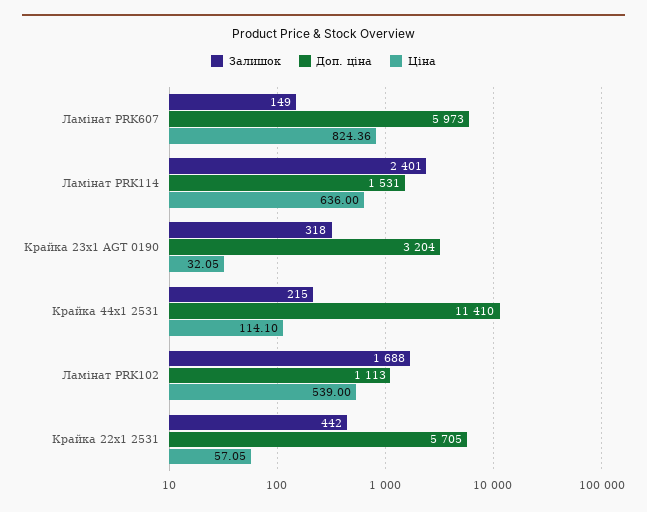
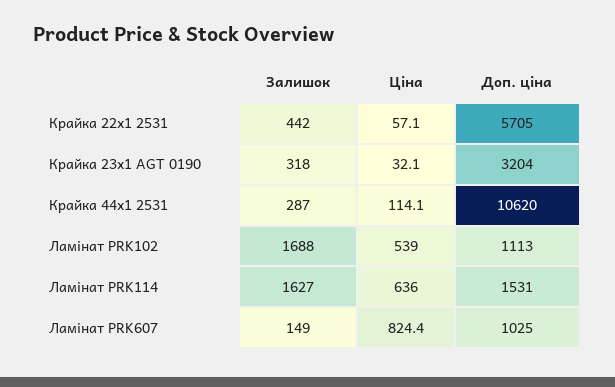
Доп. ціна, Ламінат PRK607: 5973 -> 1025
Залишок, Ламінат PRK114: 2401 -> 1627
Залишок, Крайка 44x1 2531: 215 -> 287
Доп. ціна, Крайка 44x1 2531: 11410 -> 10620

